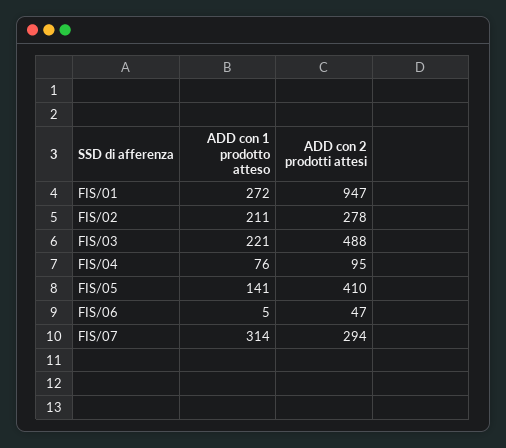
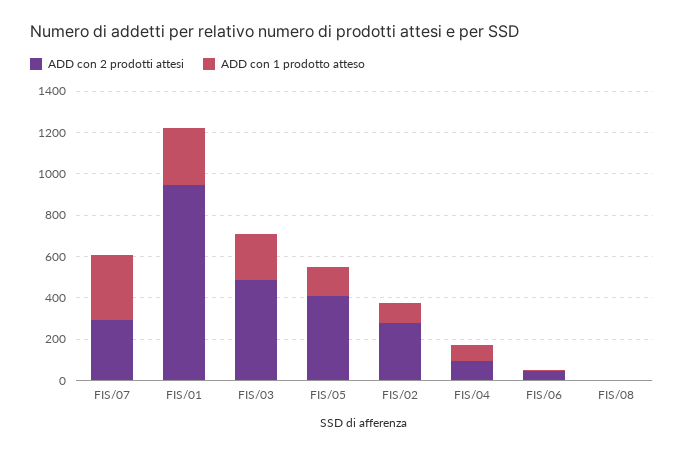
ADD con 1 prodotto atteso, FIS/02: 211 -> 100
ADD con 2 prodotti attesi, FIS/08: none -> 0
ADD con 1 prodotto atteso, FIS/08: none -> 0

